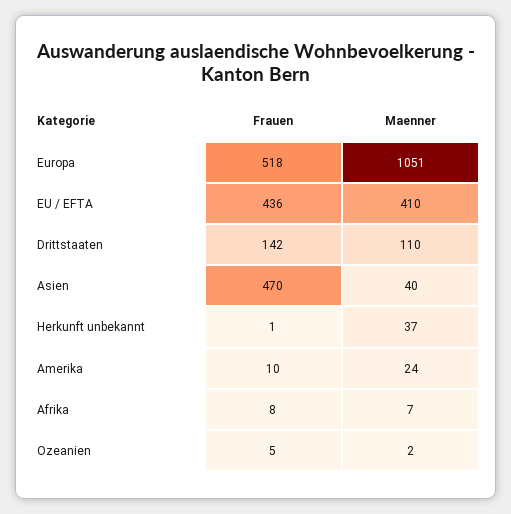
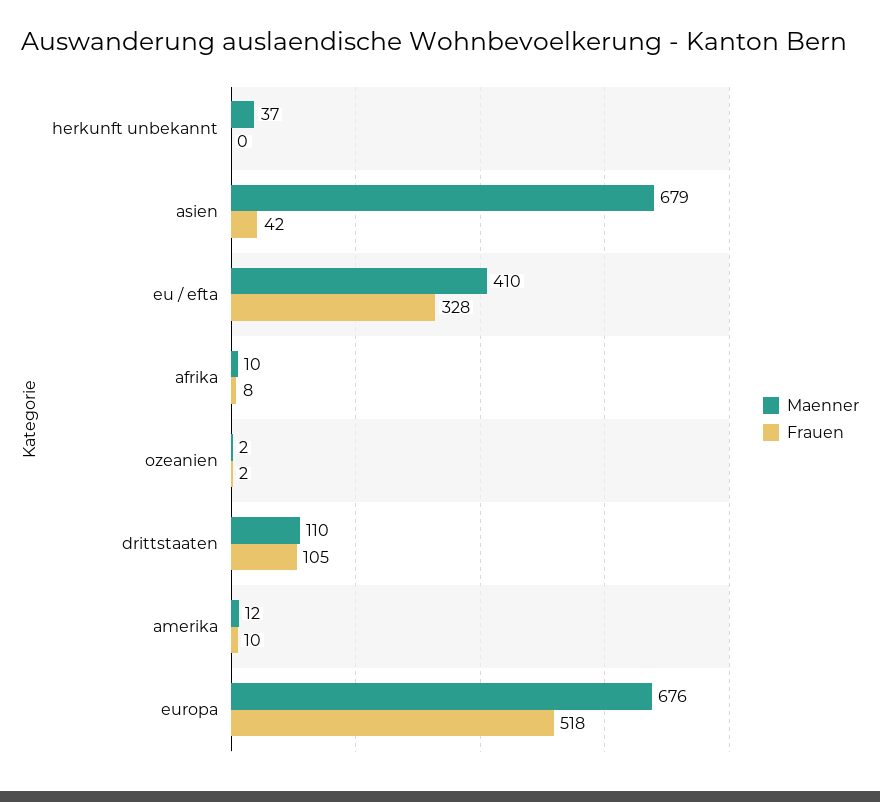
Maenner, Europa: 1051 -> 676
Frauen, EU / EFTA: 436 -> 328
Frauen, Drittstaaten: 142 -> 105
Frauen, Asien: 470 -> 42
Maenner, Asien: 40 -> 679
Frauen, Herkunft unbekannt: 1 -> 0
Maenner, Amerika: 24 -> 12
Maenner, Afrika: 7 -> 10
Frauen, Ozeanien: 5 -> 2

